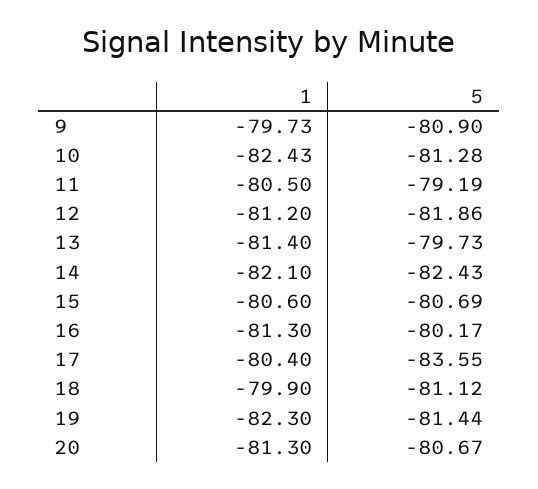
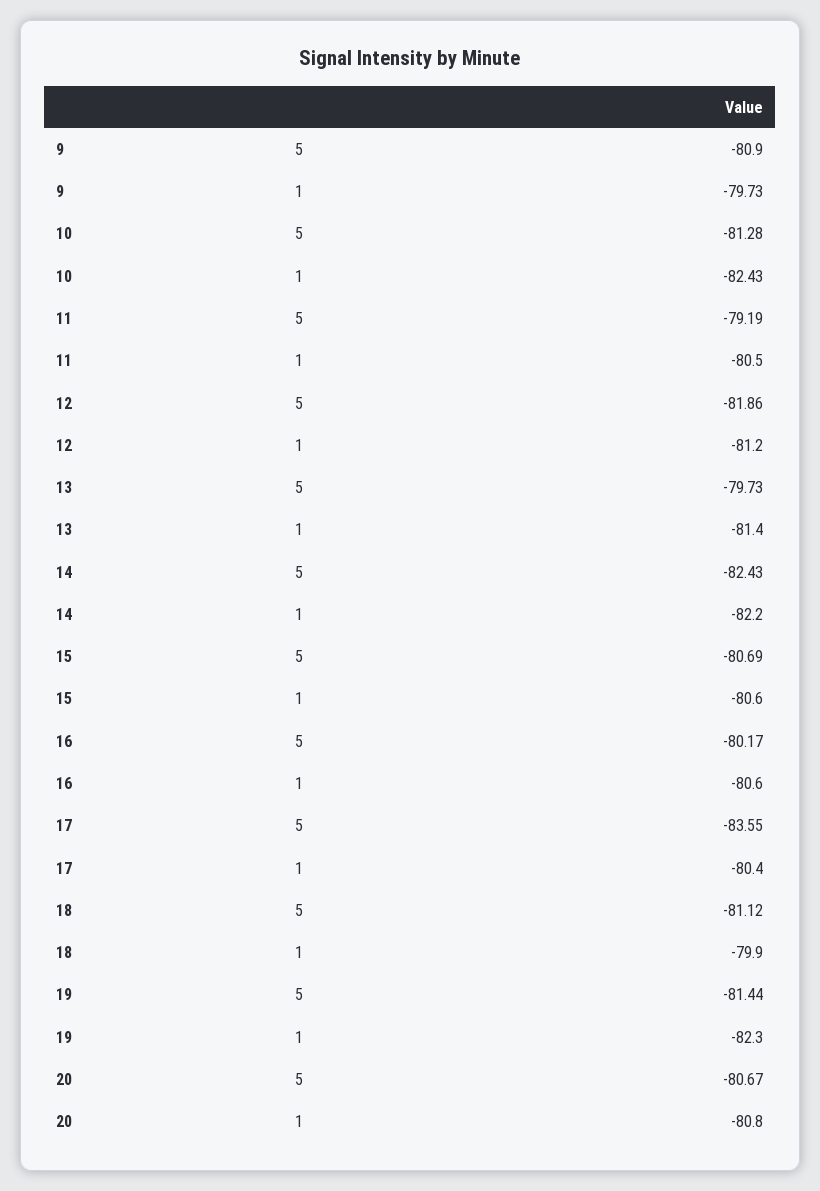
1, 14: -82.1 -> -82.2
1, 16: -81.3 -> -80.6
1, 20: -81.3 -> -80.8

